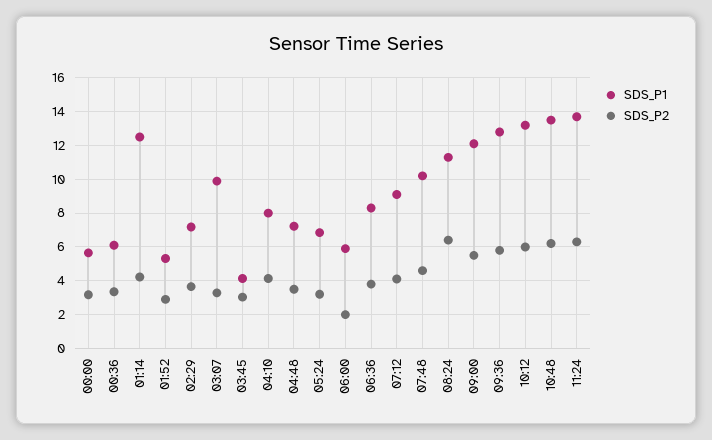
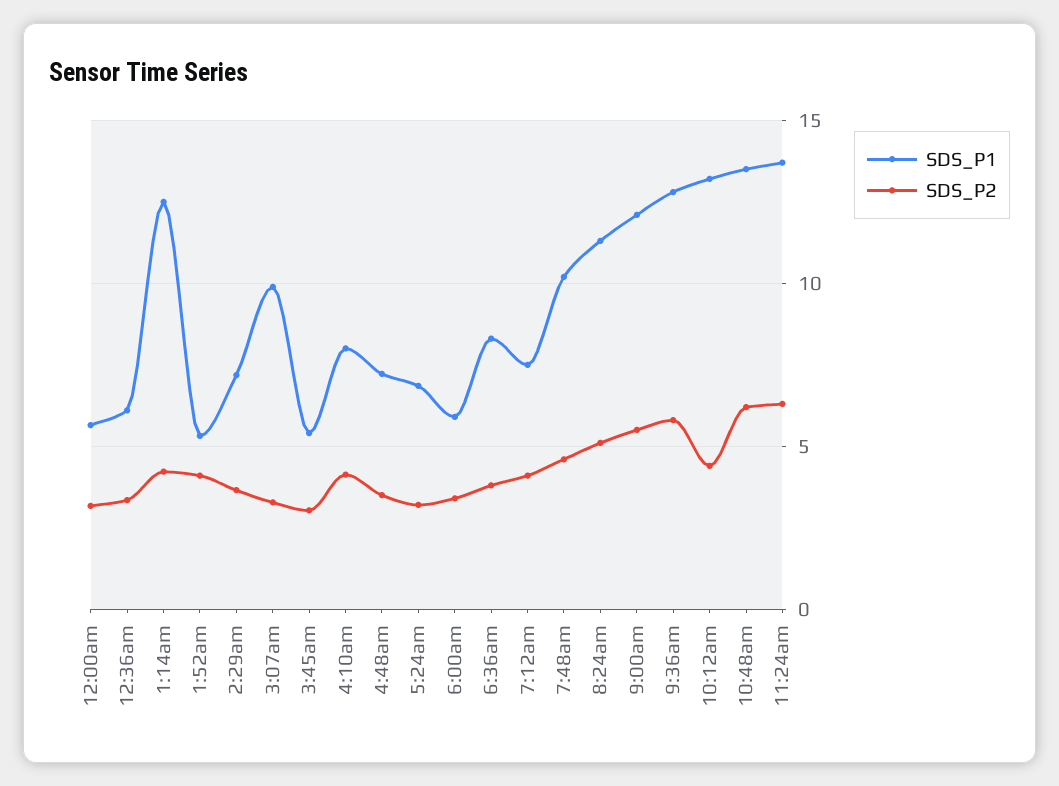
SDS_P2, 01:52: 3 -> 4
SDS_P1, 03:45: 4 -> 5.5
SDS_P2, 06:00: 2 -> 3.5
SDS_P1, 07:12: 9 -> 7.5
SDS_P2, 08:24: 6.5 -> 5
SDS_P2, 10:12: 6 -> 4.5

